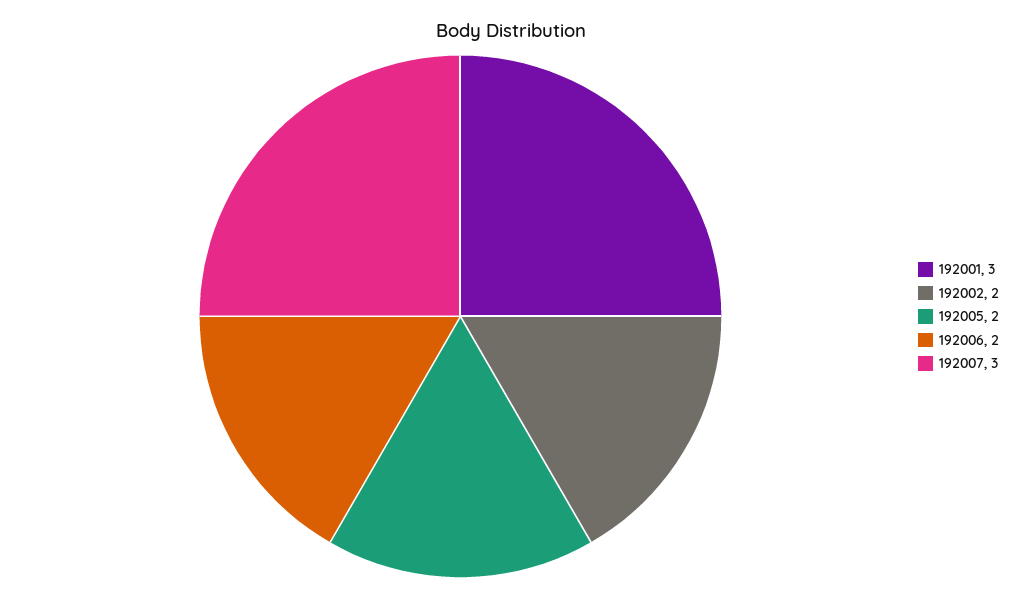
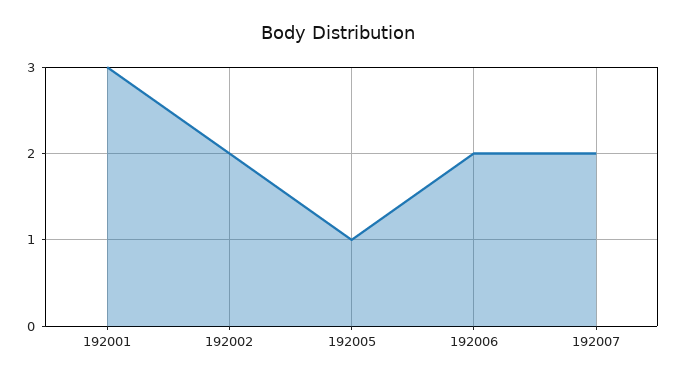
192005: 2 -> 1
192007: 3 -> 2

